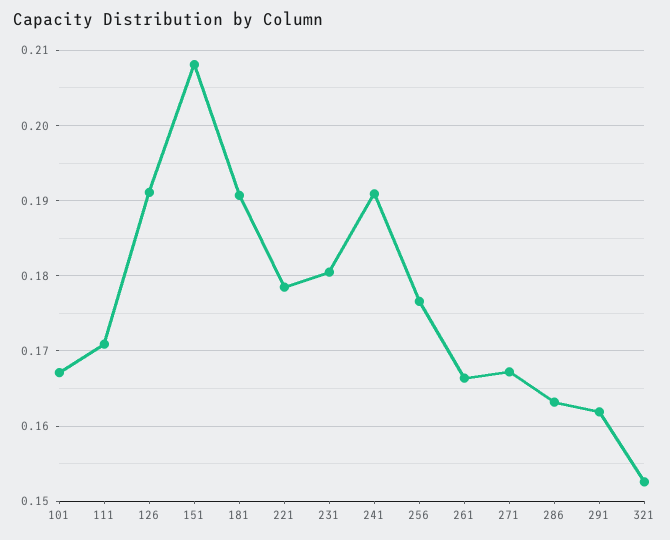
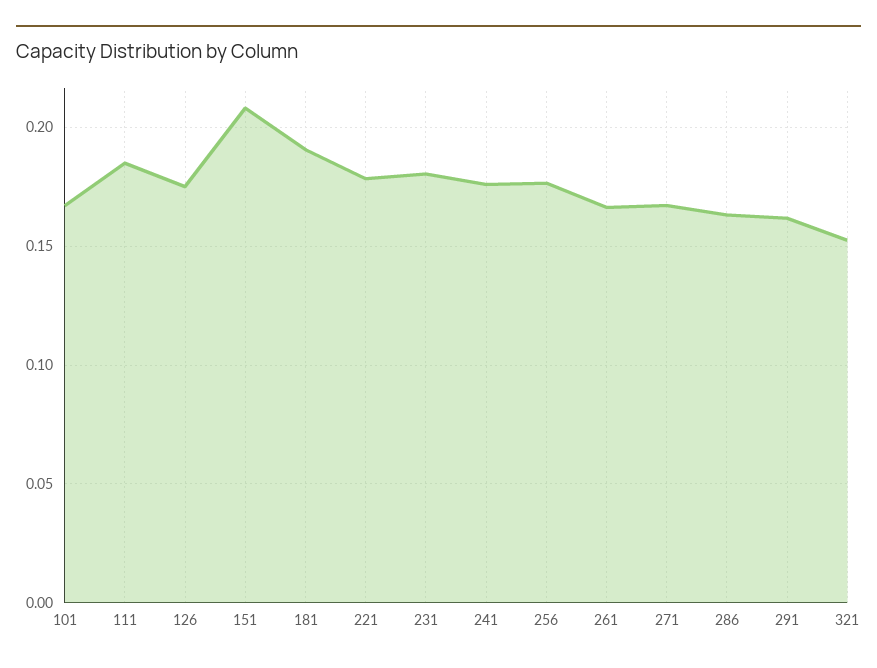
111: 0.171 -> 0.185
126: 0.191 -> 0.175
241: 0.191 -> 0.175

